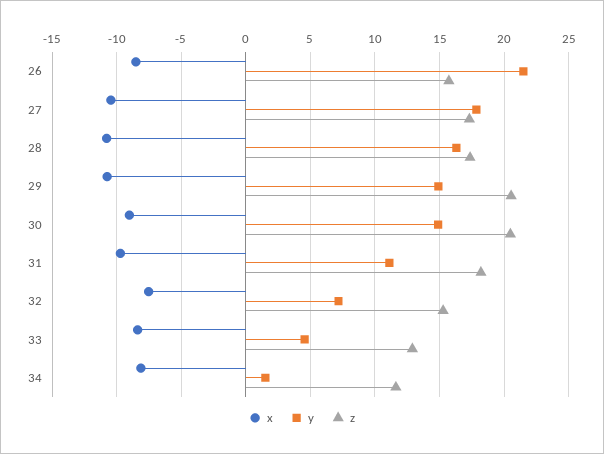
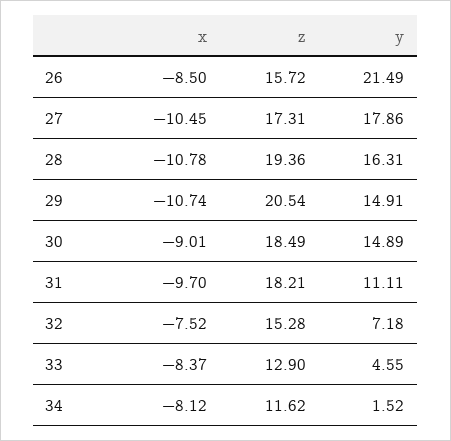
z, 28: 17.5 -> 19.36
z, 30: 20.5 -> 18.49

